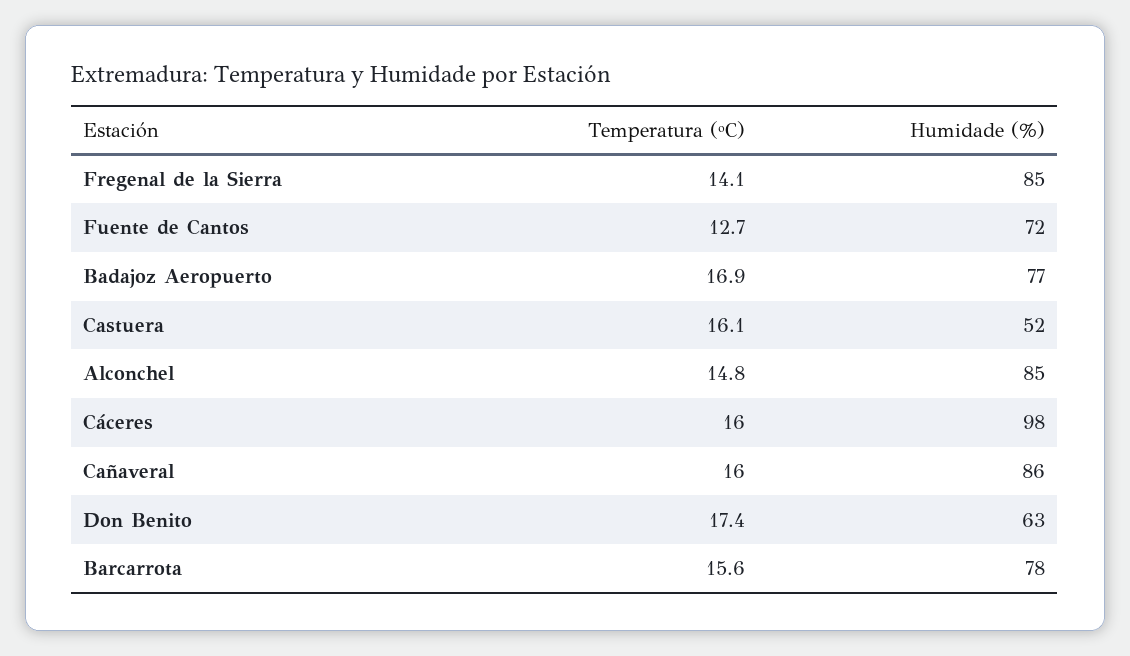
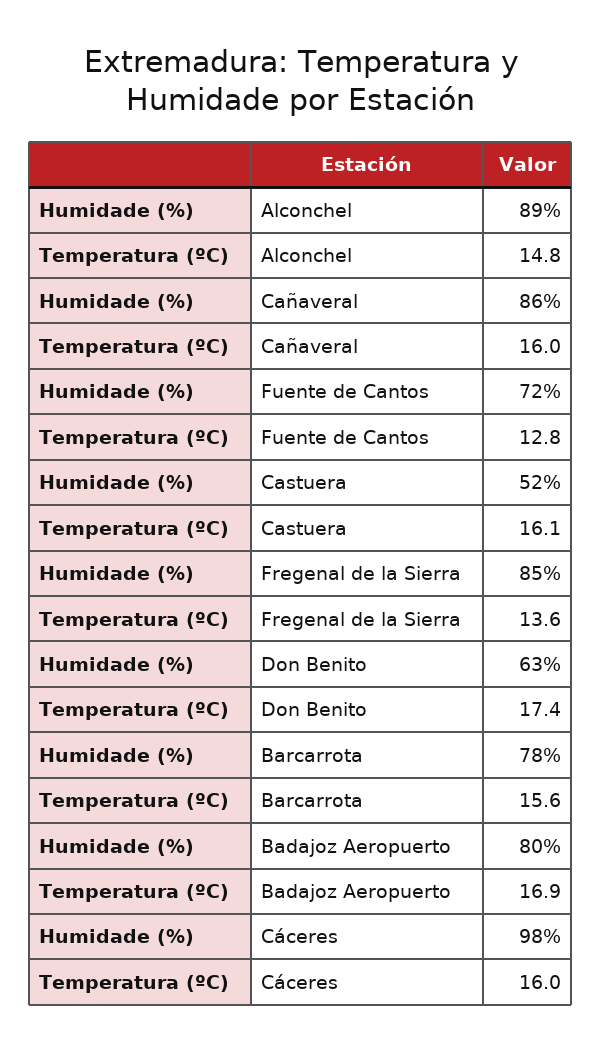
Temperatura (ºC), Fregenal de la Sierra: 14.1 -> 13.6
Temperatura (ºC), Fuente de Cantos: 12.7 -> 12.8
Humidade (%), Badajoz Aeropuerto: 77 -> 80
Humidade (%), Alconchel: 85 -> 89

